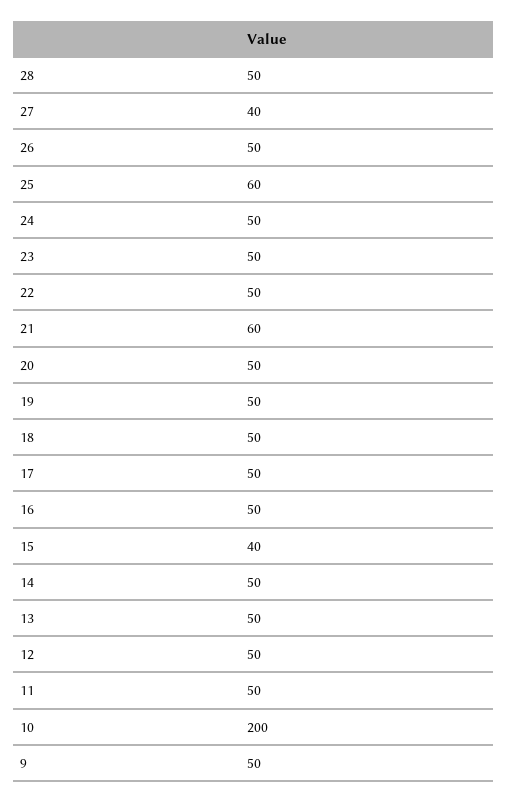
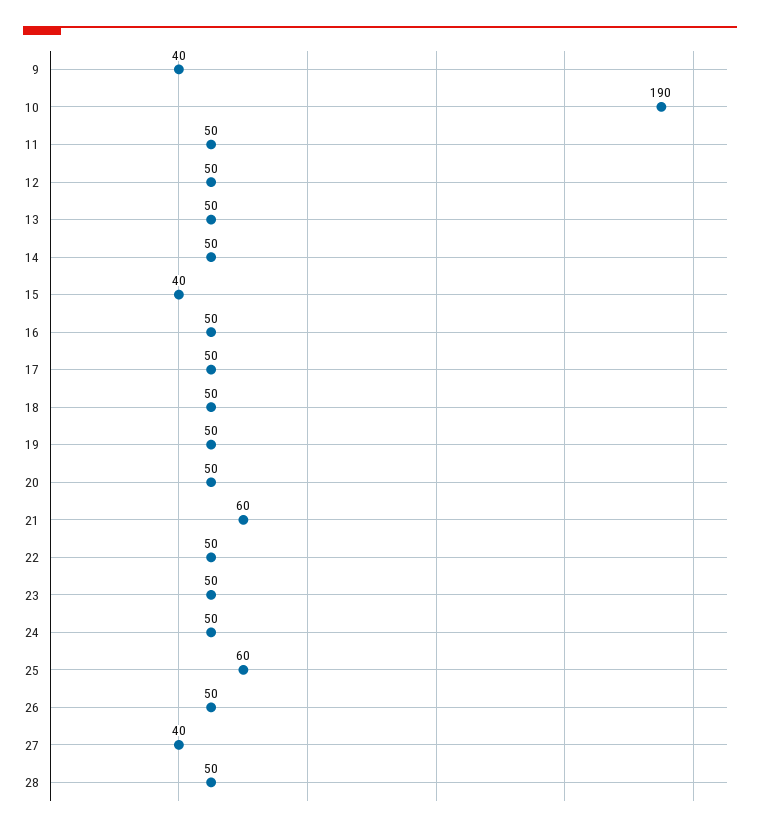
10: 200 -> 190
9: 50 -> 40

